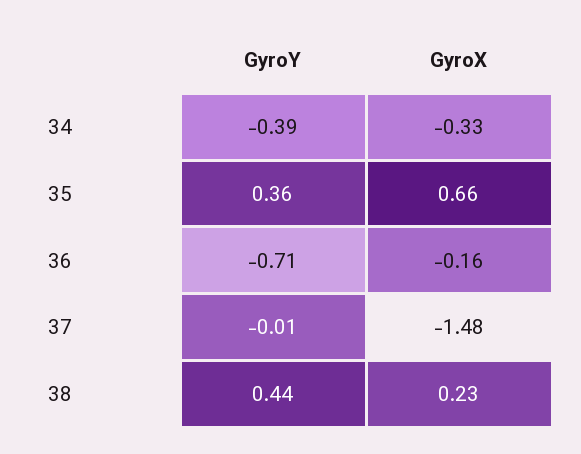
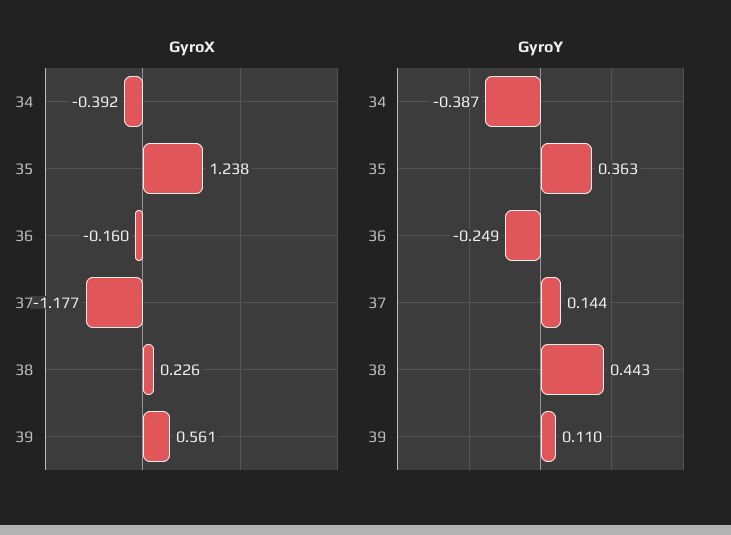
GyroX, 34: -0.33 -> -0.392
GyroX, 35: 0.66 -> 1.238
GyroY, 36: -0.71 -> -0.249
GyroY, 37: -0.01 -> 0.144
GyroX, 37: -1.48 -> -1.177
GyroX, 39: none -> 0.561
GyroY, 39: none -> 0.11

